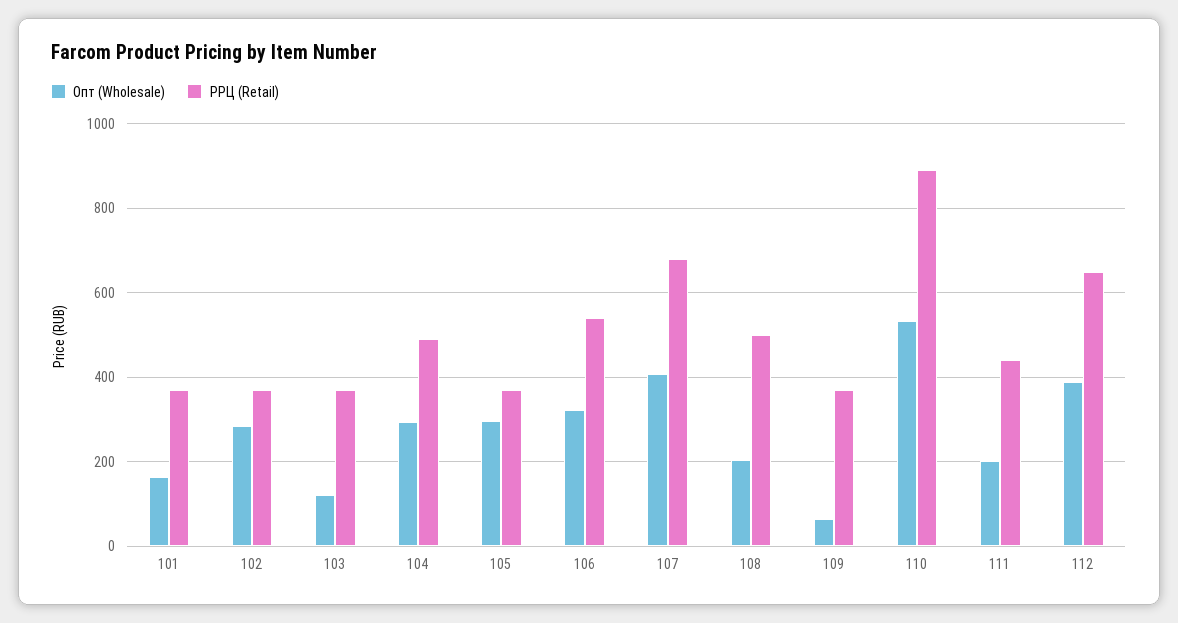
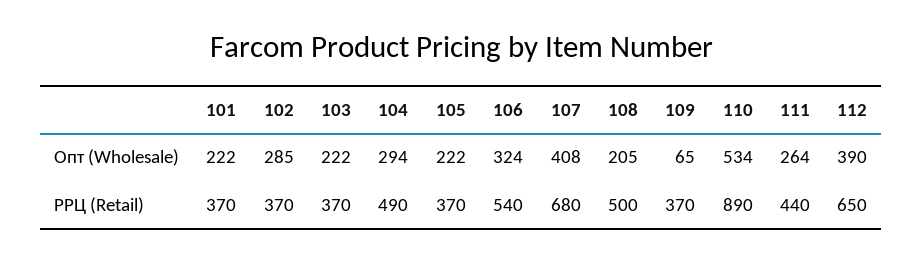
Опт (Wholesale), 101: 160 -> 222
Опт (Wholesale), 103: 120 -> 222
Опт (Wholesale), 105: 300 -> 222
Опт (Wholesale), 111: 200 -> 264

